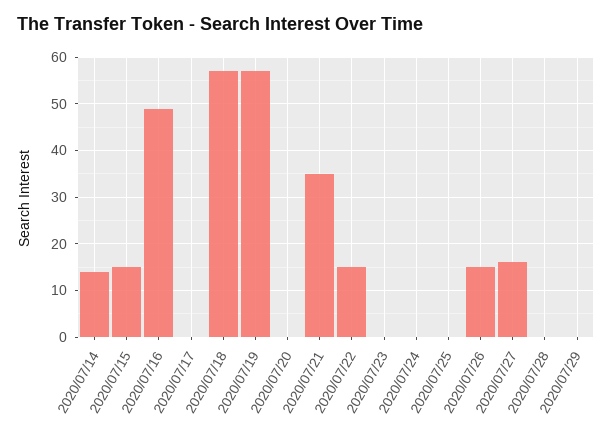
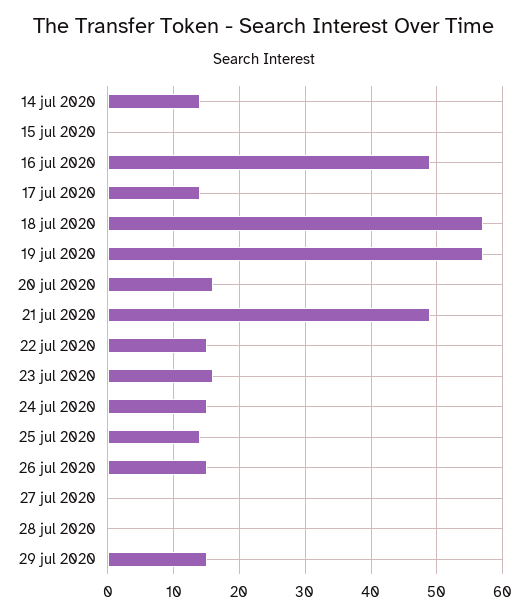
2020/07/15: 15 -> 0
2020/07/17: 0 -> 14
2020/07/20: 0 -> 16
2020/07/21: 35 -> 49
2020/07/23: 0 -> 16
2020/07/24: 0 -> 15
2020/07/25: 0 -> 14
2020/07/27: 15 -> 0
2020/07/29: 0 -> 15

